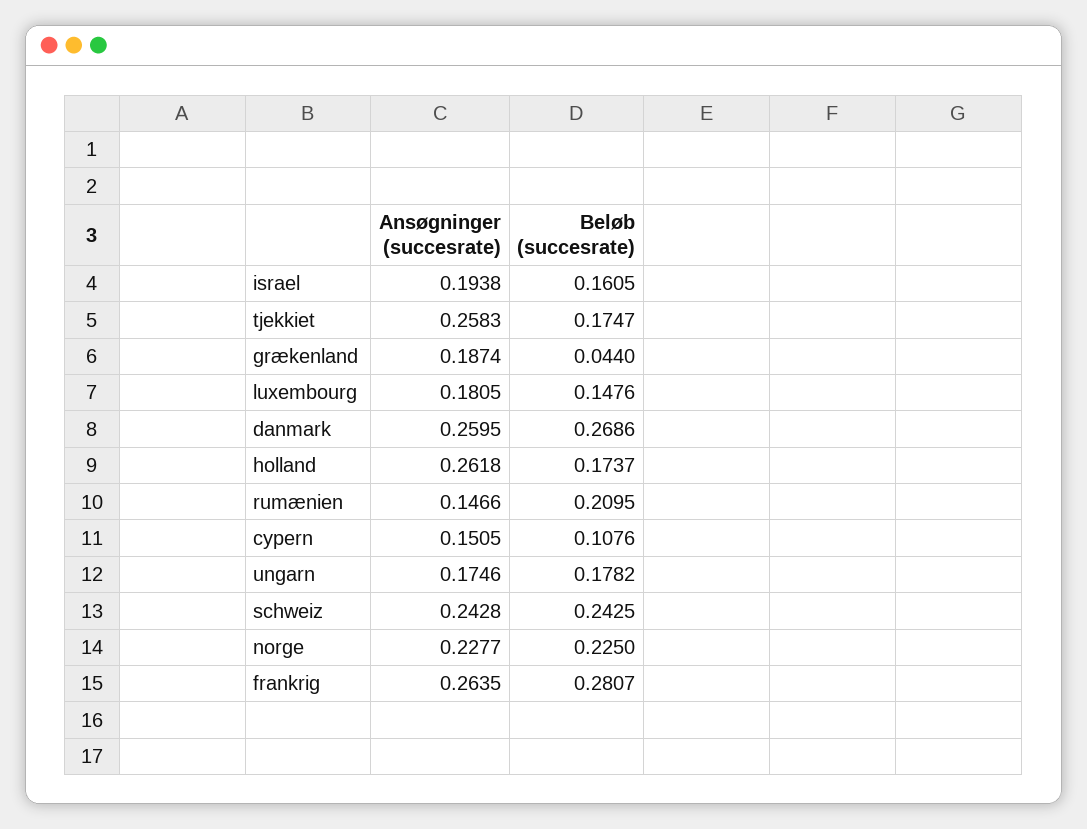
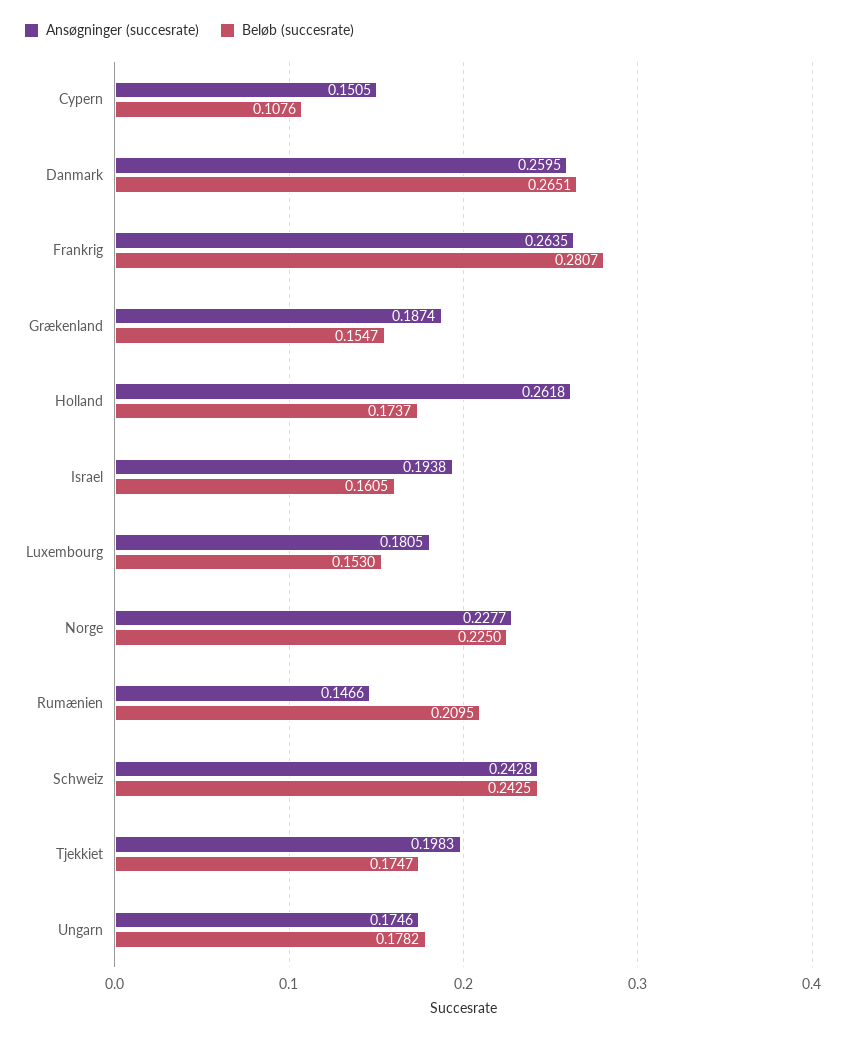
Ansøgninger (succesrate), tjekkiet: 0.2583 -> 0.1983
Beløb (succesrate), grækenland: 0.044 -> 0.1547
Beløb (succesrate), luxembourg: 0.1476 -> 0.153
Beløb (succesrate), danmark: 0.2686 -> 0.2651

